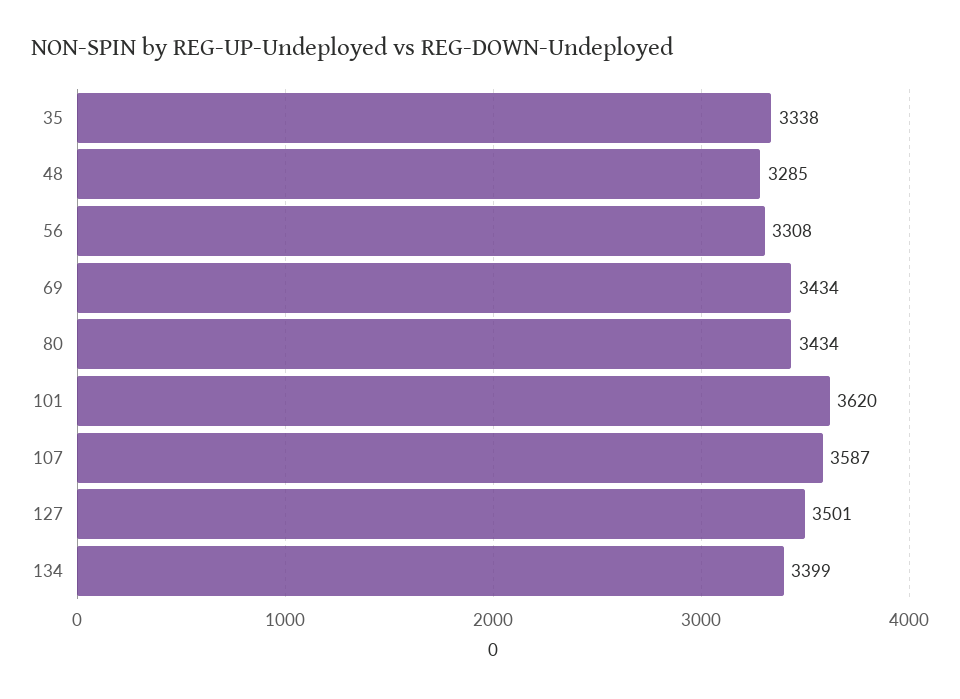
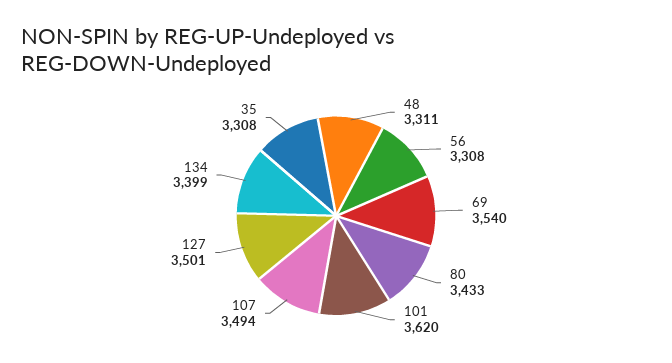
35: 3338 -> 3308
48: 3285 -> 3311
69: 3434 -> 3540
80: 3434 -> 3433
107: 3587 -> 3494

